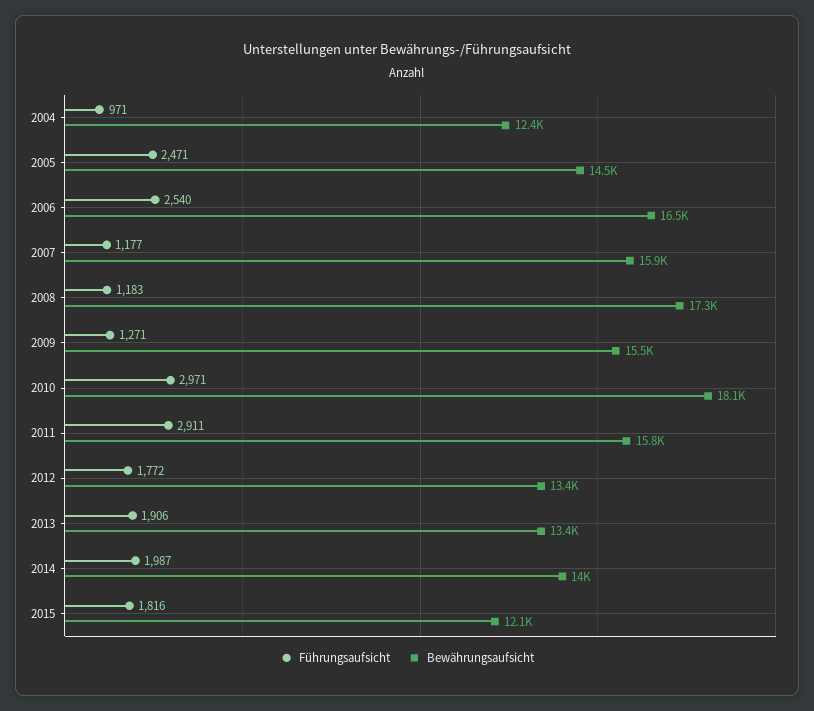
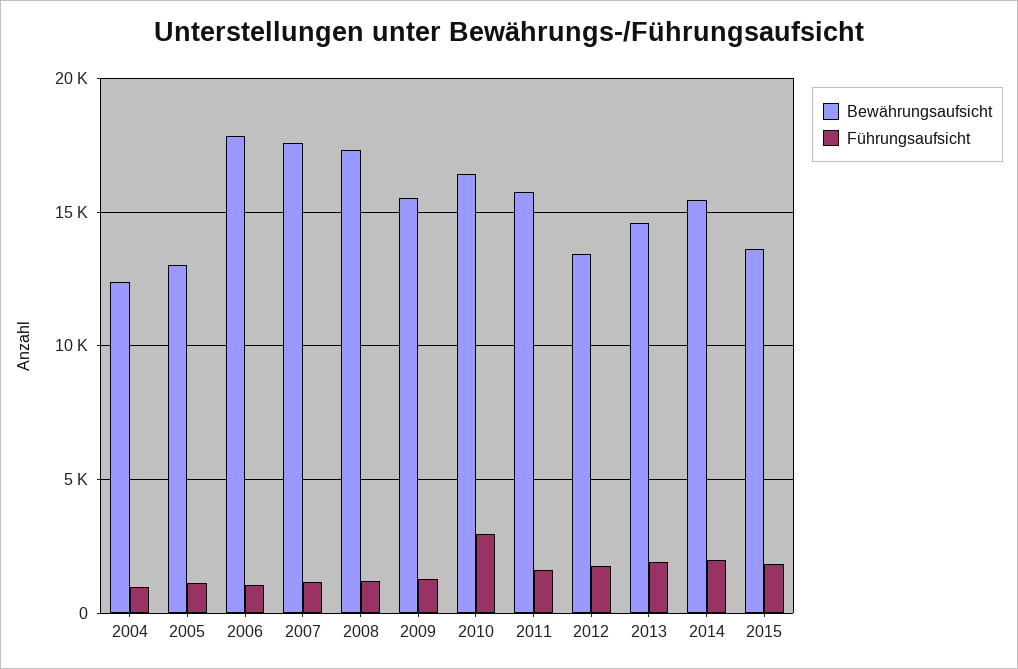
Führungsaufsicht, 2005: 2471 -> 1000
Bewährungsaufsicht, 2005: 14500 -> 13000
Führungsaufsicht, 2006: 2540 -> 1000
Bewährungsaufsicht, 2006: 16500 -> 18000
Bewährungsaufsicht, 2007: 15900 -> 17500
Bewährungsaufsicht, 2010: 18100 -> 16500
Führungsaufsicht, 2011: 2911 -> 1500
Bewährungsaufsicht, 2013: 13400 -> 14500
Bewährungsaufsicht, 2014: 14000 -> 15500
Bewährungsaufsicht, 2015: 12100 -> 13500

